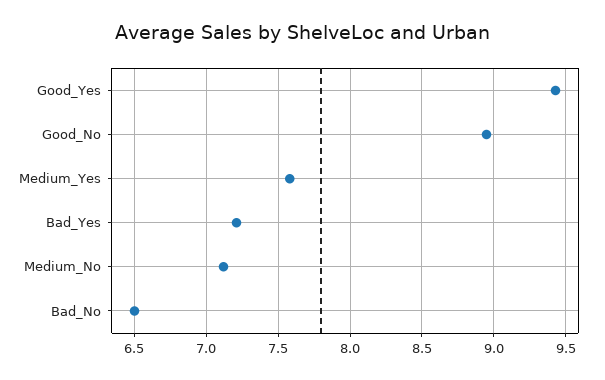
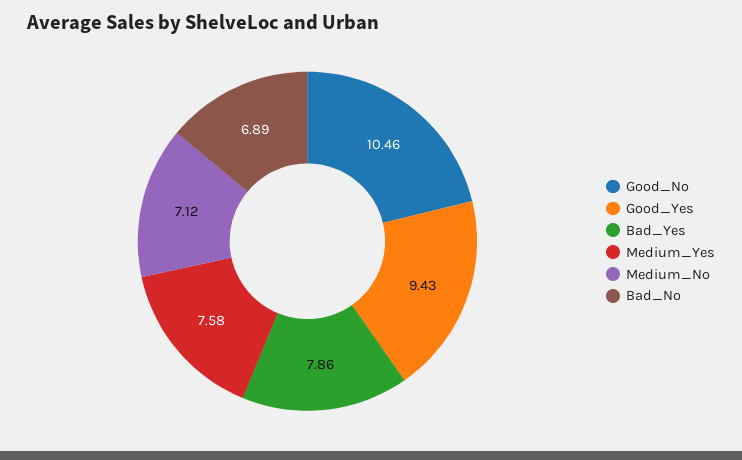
Good_No: 8.95 -> 10.46
Bad_Yes: 7.2 -> 7.86
Bad_No: 6.5 -> 6.89

